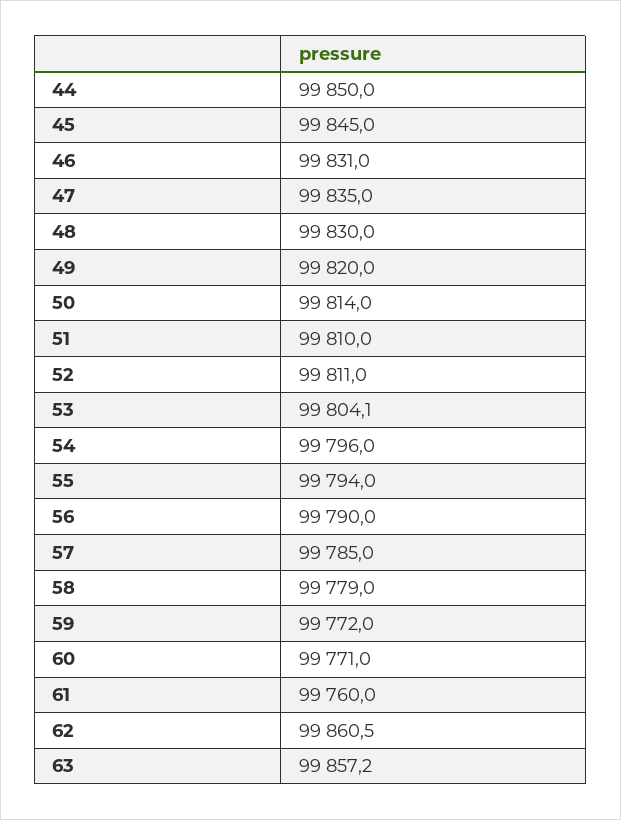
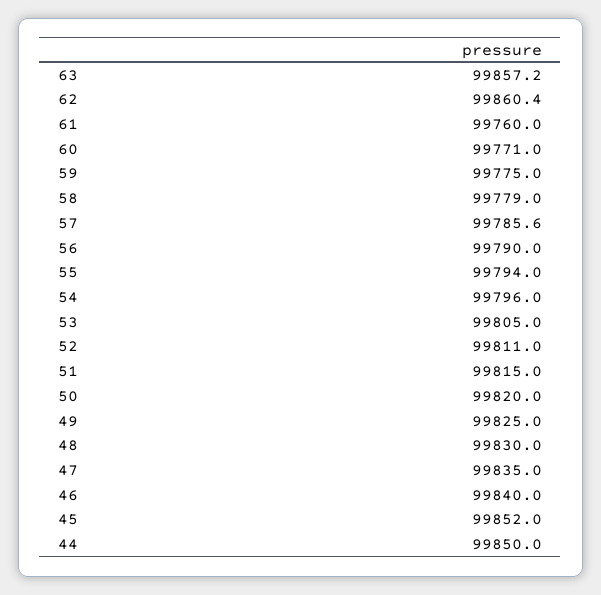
45: 99845 -> 99852
46: 99831 -> 99840
49: 99820 -> 99825
50: 99814 -> 99820
51: 99810 -> 99815
53: 99804.1 -> 99805
57: 99785 -> 99785.6
59: 99772 -> 99775
62: 99860.5 -> 99860.4

